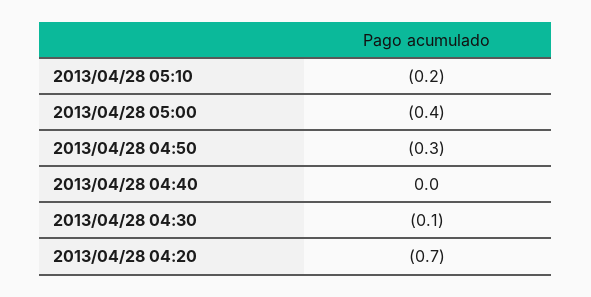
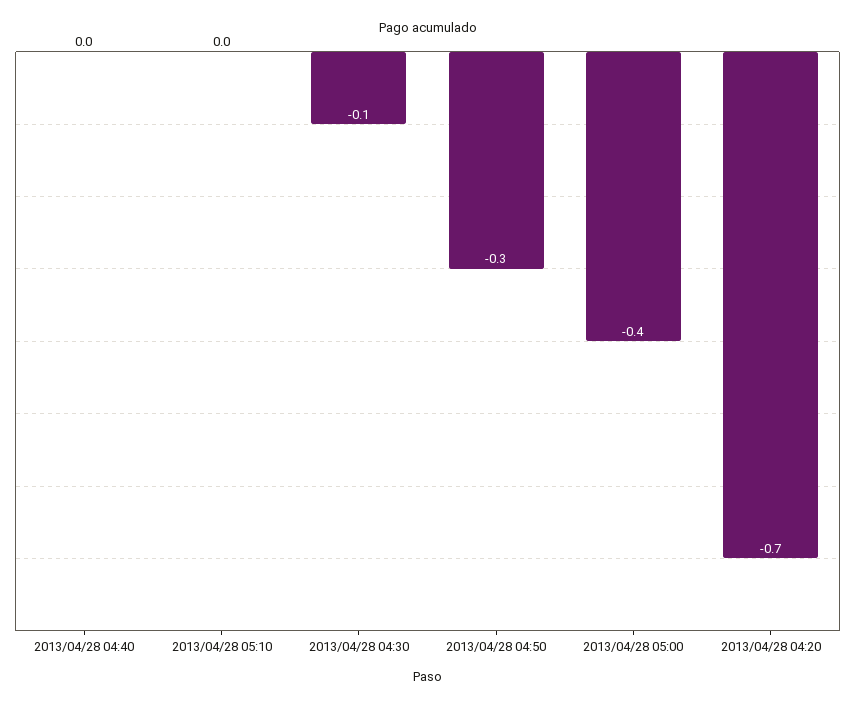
2013/04/28 05:10: -0.2 -> 0

